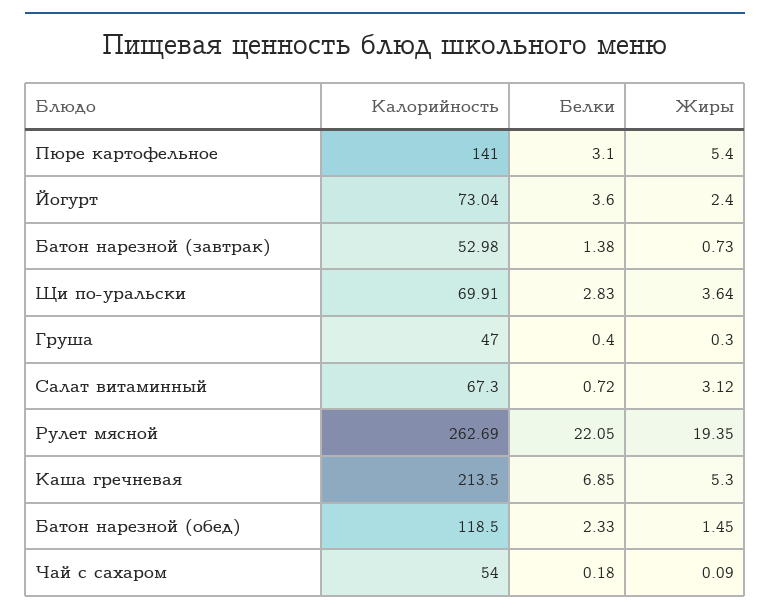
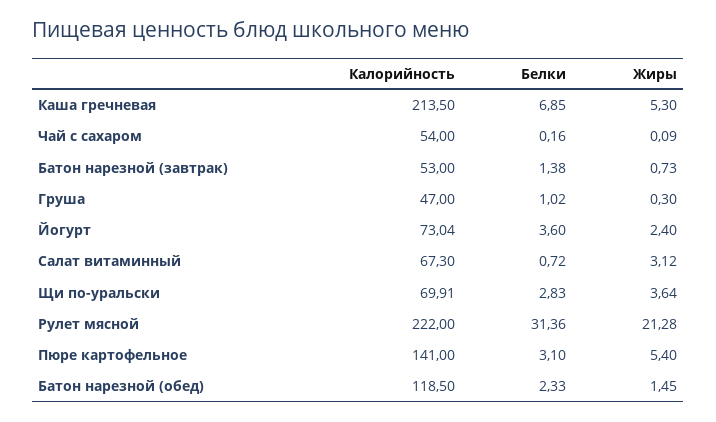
Калорийность, Батон нарезной (завтрак): 52.98 -> 53
Белки, Груша: 0.4 -> 1.02
Калорийность, Рулет мясной: 262.69 -> 222
Белки, Рулет мясной: 22.05 -> 31.36
Жиры, Рулет мясной: 19.35 -> 21.28
Белки, Чай с сахаром: 0.18 -> 0.16

